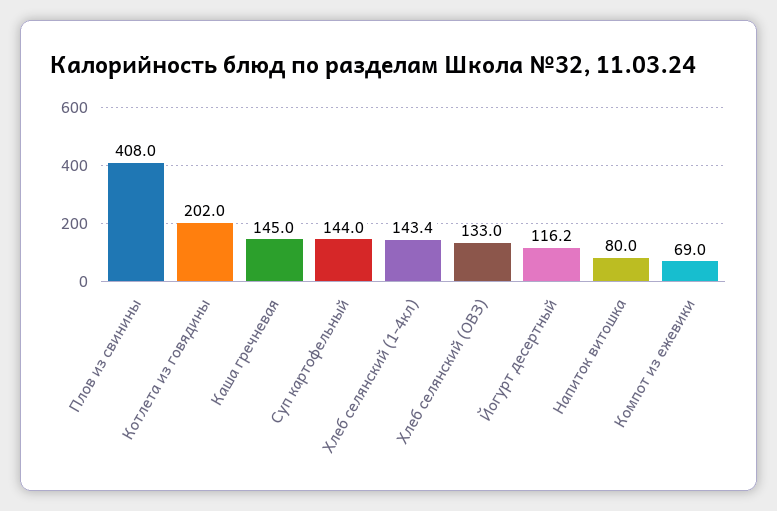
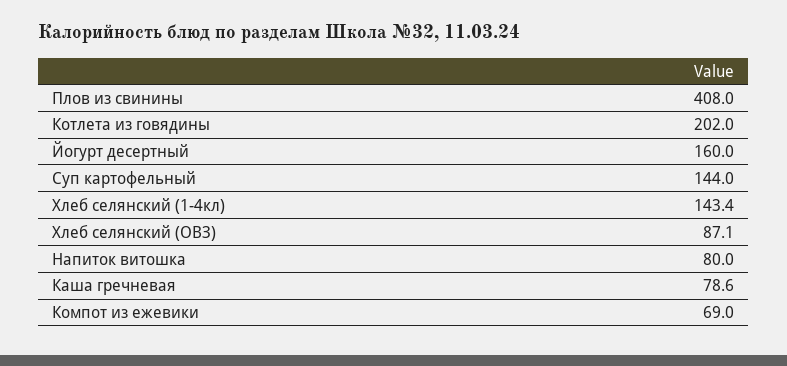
Каша гречневая: 145 -> 78.6
Хлеб селянский (ОВЗ): 133 -> 87.1
Йогурт десертный: 116.2 -> 160

